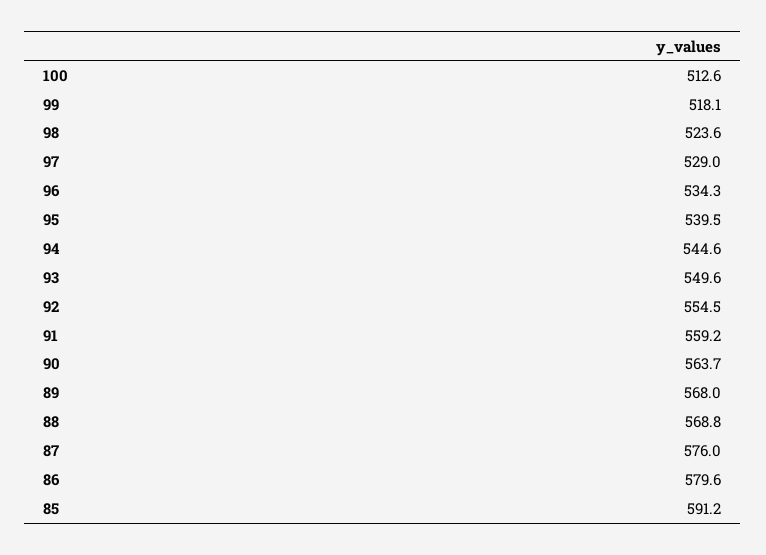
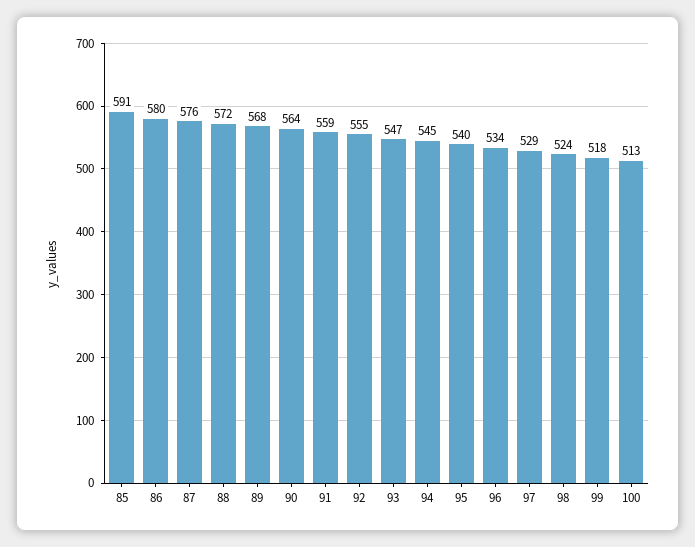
93: 549.6 -> 547
88: 568.8 -> 572

